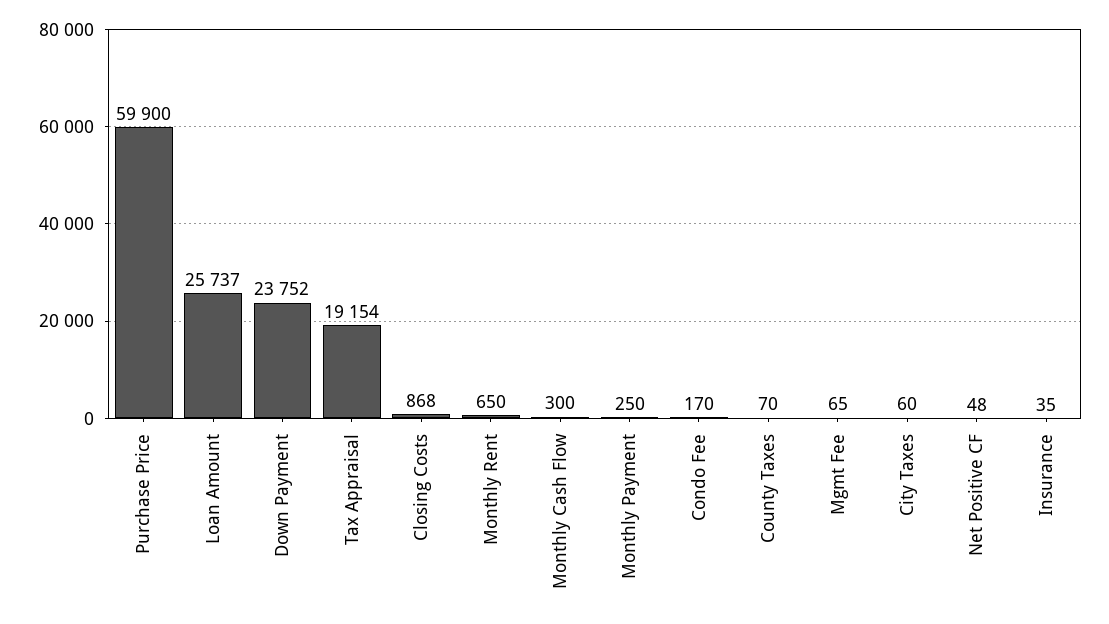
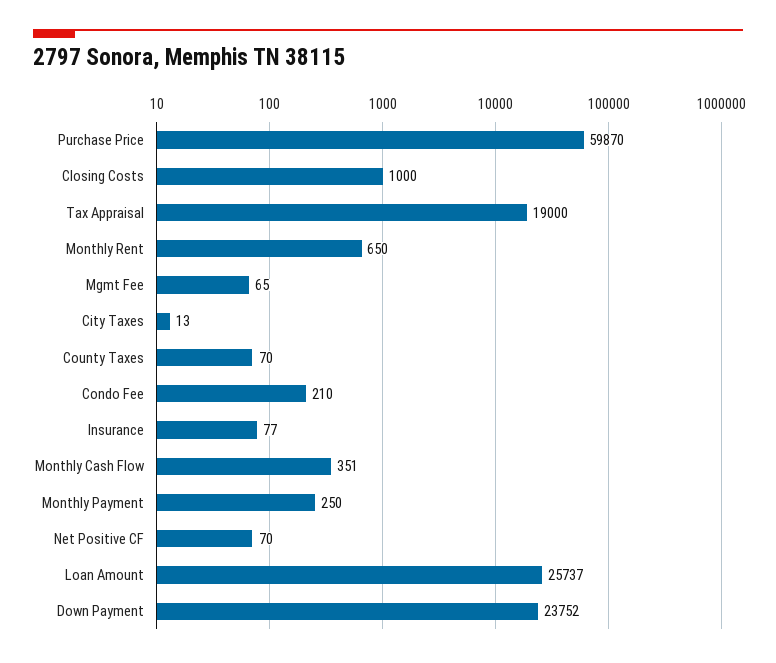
Purchase Price: 59900 -> 59870
Tax Appraisal: 19154 -> 19000
Closing Costs: 868 -> 1000
Monthly Cash Flow: 300 -> 351
Condo Fee: 170 -> 210
City Taxes: 60 -> 13
Net Positive CF: 48 -> 70
Insurance: 35 -> 77

